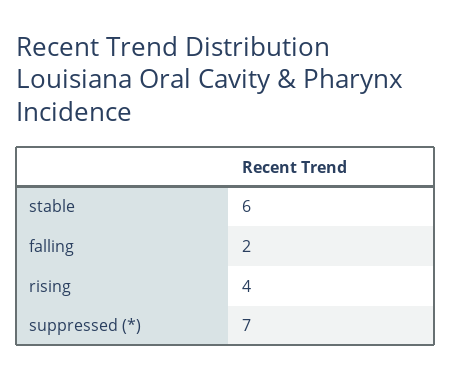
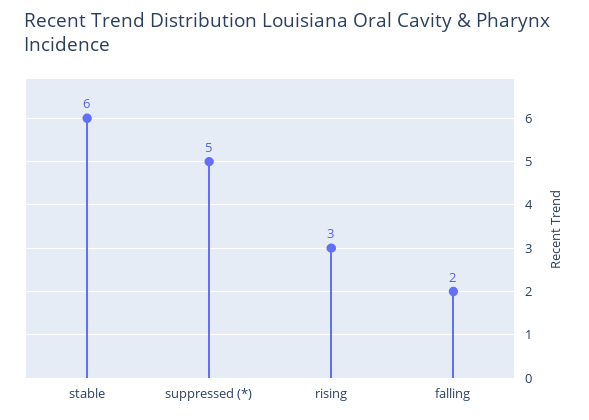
rising: 4 -> 3
suppressed (*): 7 -> 5

